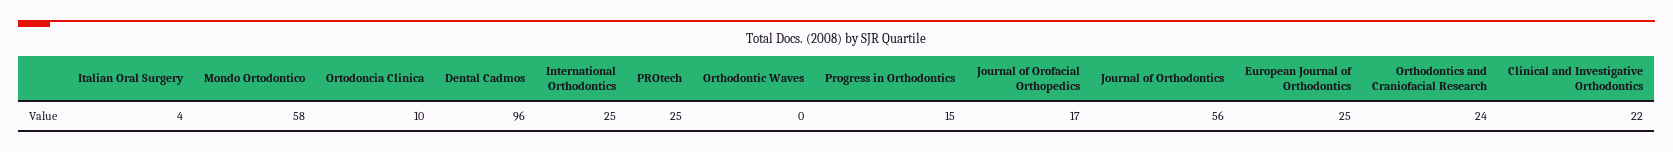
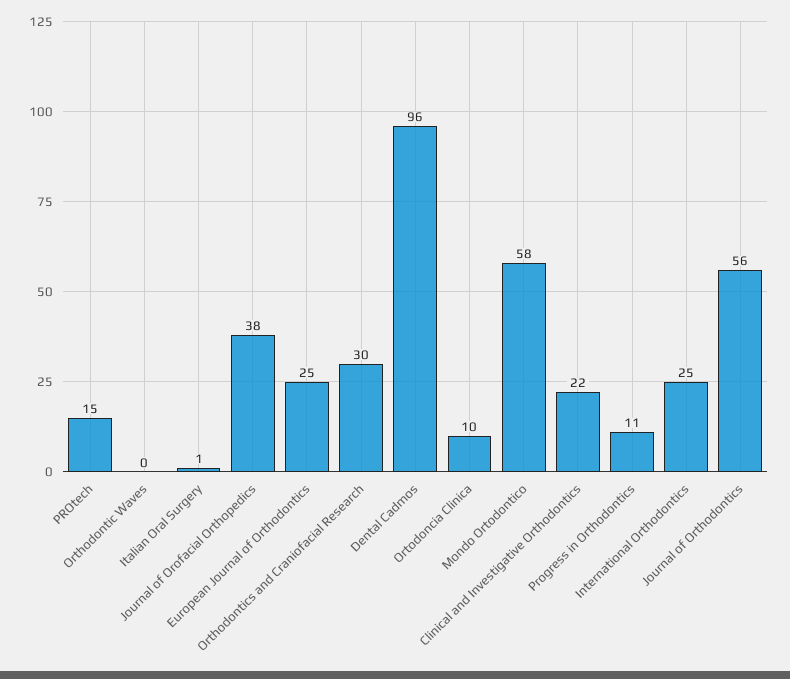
Italian Oral Surgery: 4 -> 1
PROtech: 25 -> 15
Progress in Orthodontics: 15 -> 11
Journal of Orofacial Orthopedics: 17 -> 38
Orthodontics and Craniofacial Research: 24 -> 30

